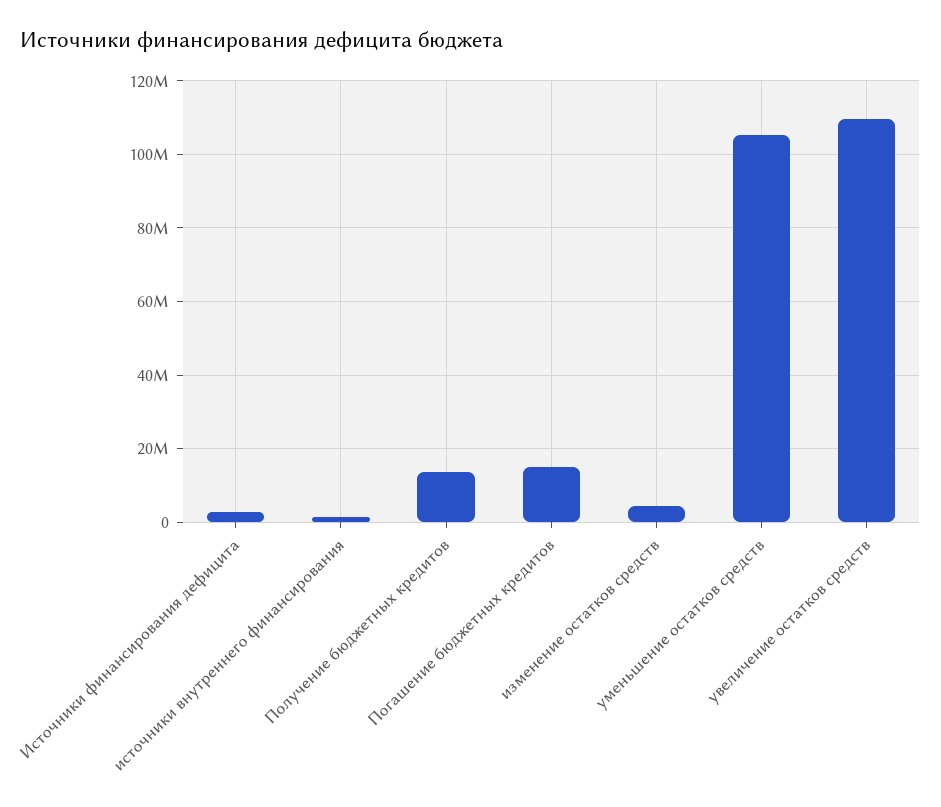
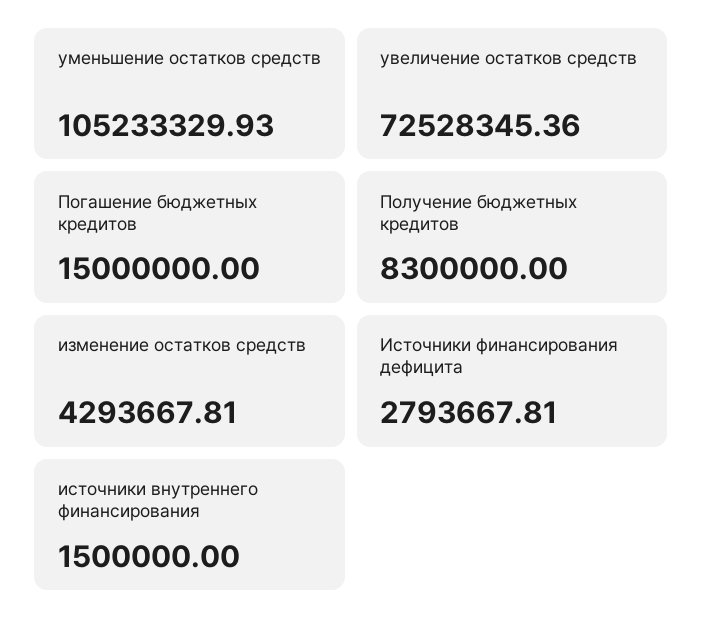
Получение бюджетных кредитов: 14000000 -> 8300000
увеличение остатков средств: 110000000 -> 72528345.36

